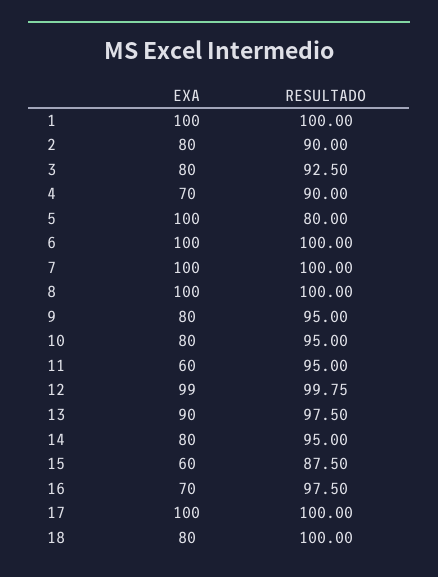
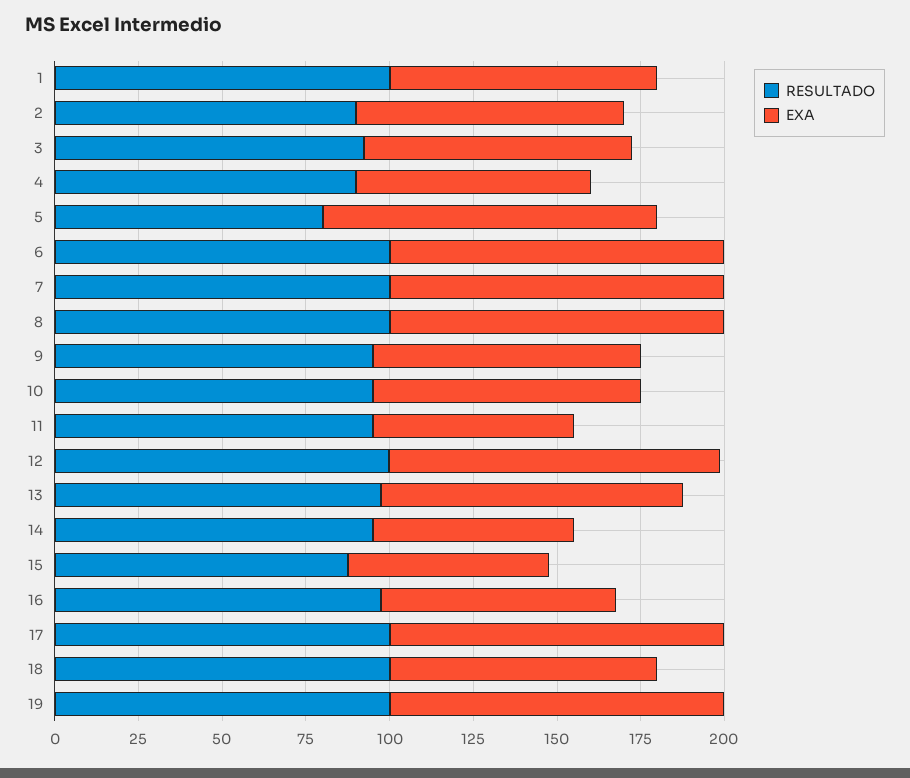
EXA, 1: 100 -> 80
EXA, 14: 80 -> 60
RESULTADO, 19: none -> 100
EXA, 19: none -> 100

